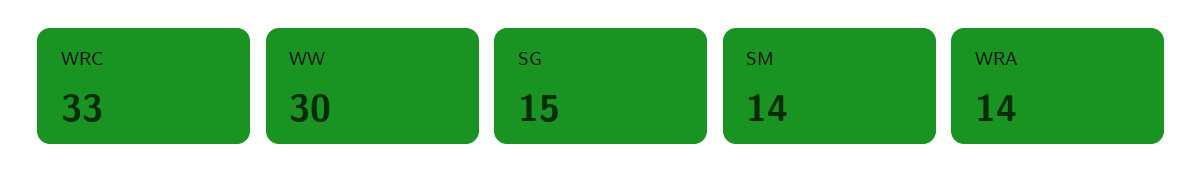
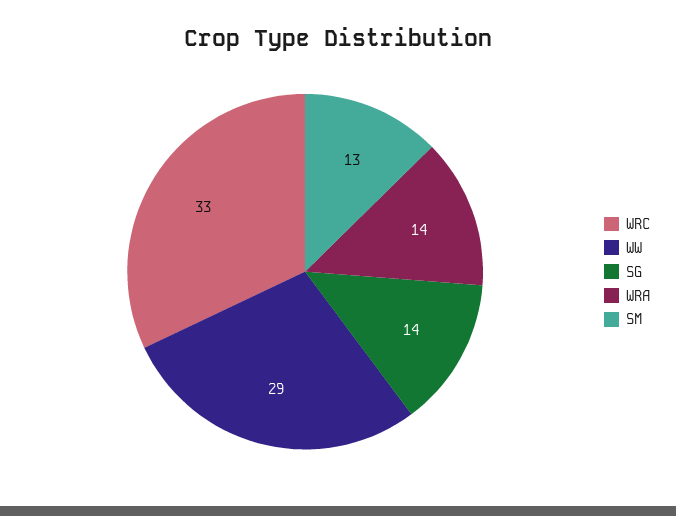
WW: 30 -> 29
SG: 15 -> 14
SM: 14 -> 13

